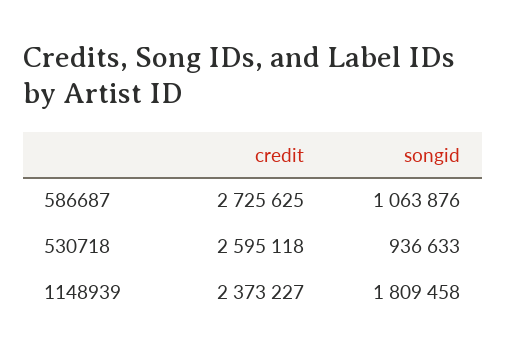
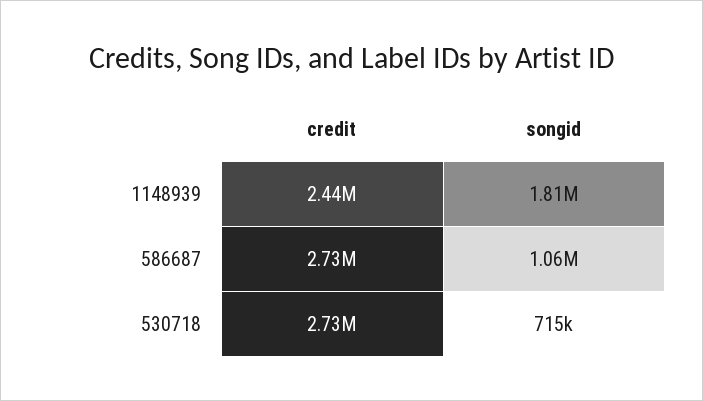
credit, 530718: 2595118 -> 2730000
songid, 530718: 936633 -> 715000
credit, 1148939: 2373227 -> 2440000

